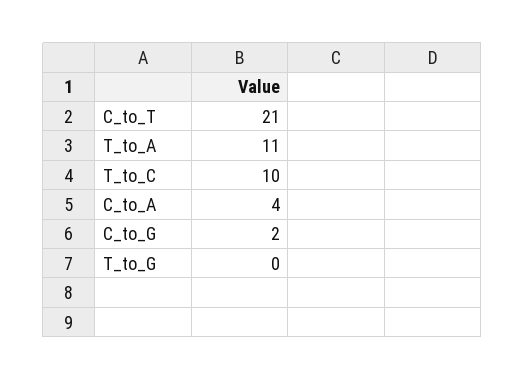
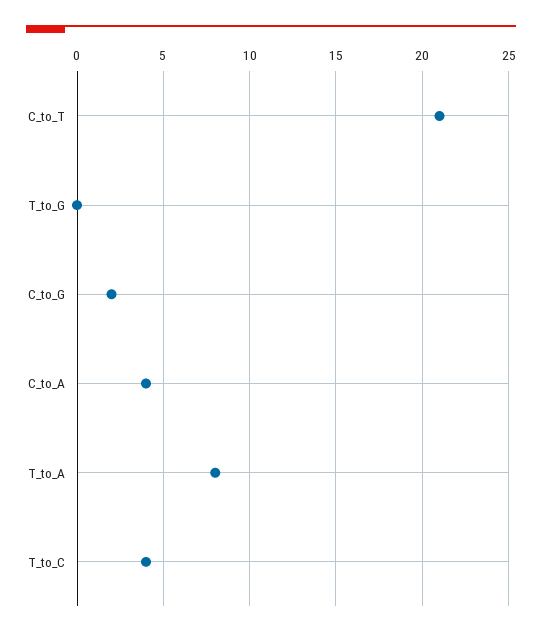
T_to_A: 11 -> 8
T_to_C: 10 -> 4

